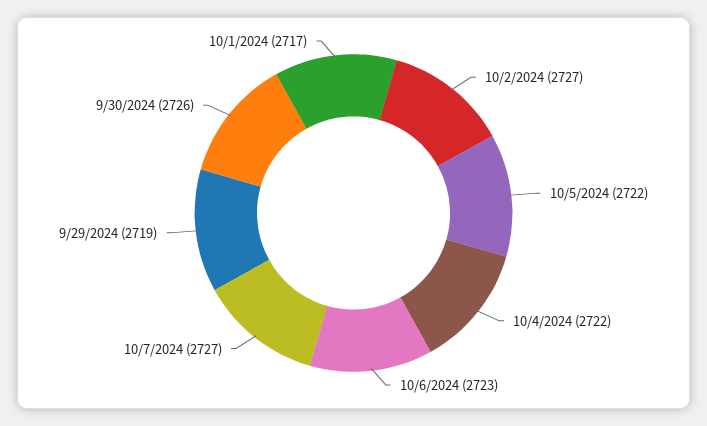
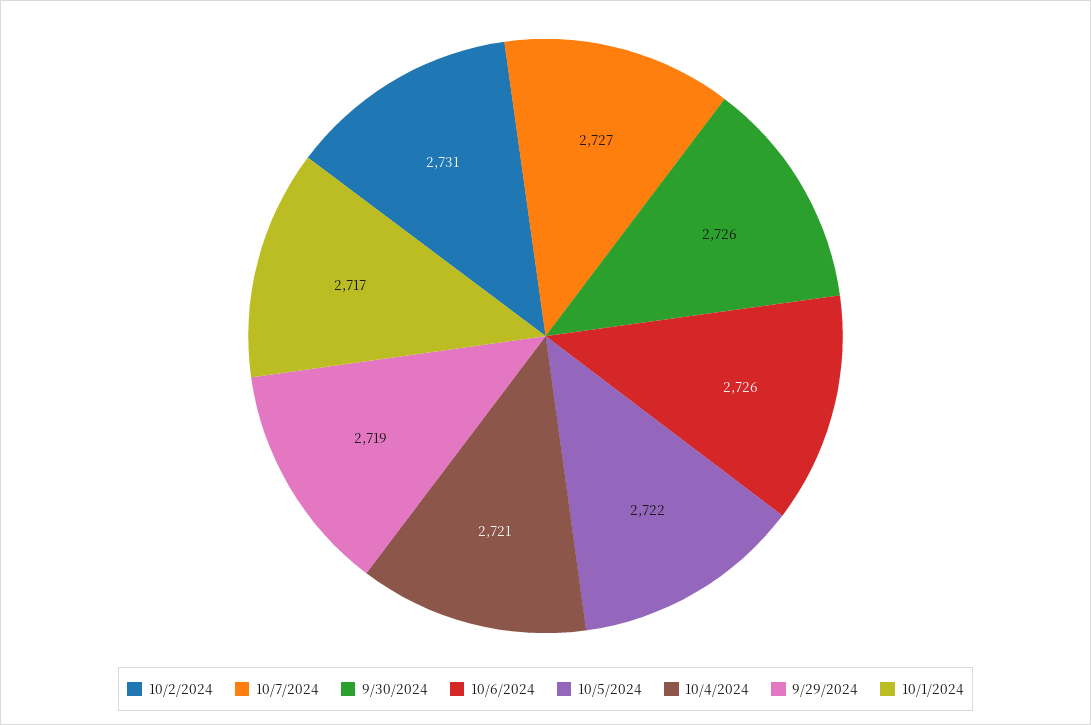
10/2/2024: 2727 -> 2731
10/4/2024: 2722 -> 2721
10/6/2024: 2723 -> 2726

